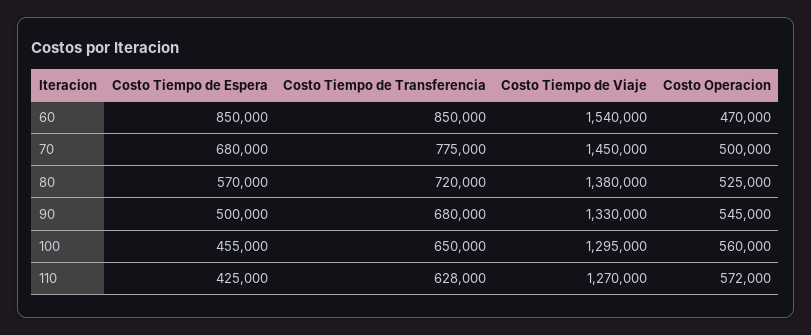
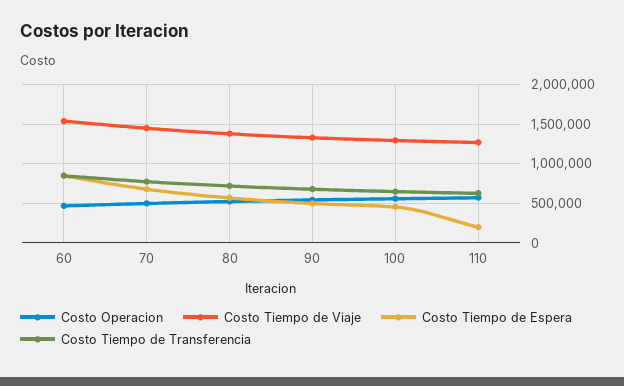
Costo Tiempo de Espera, 110: 425000 -> 200000

